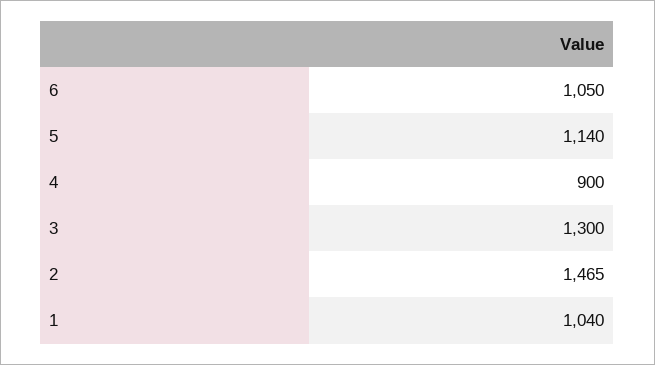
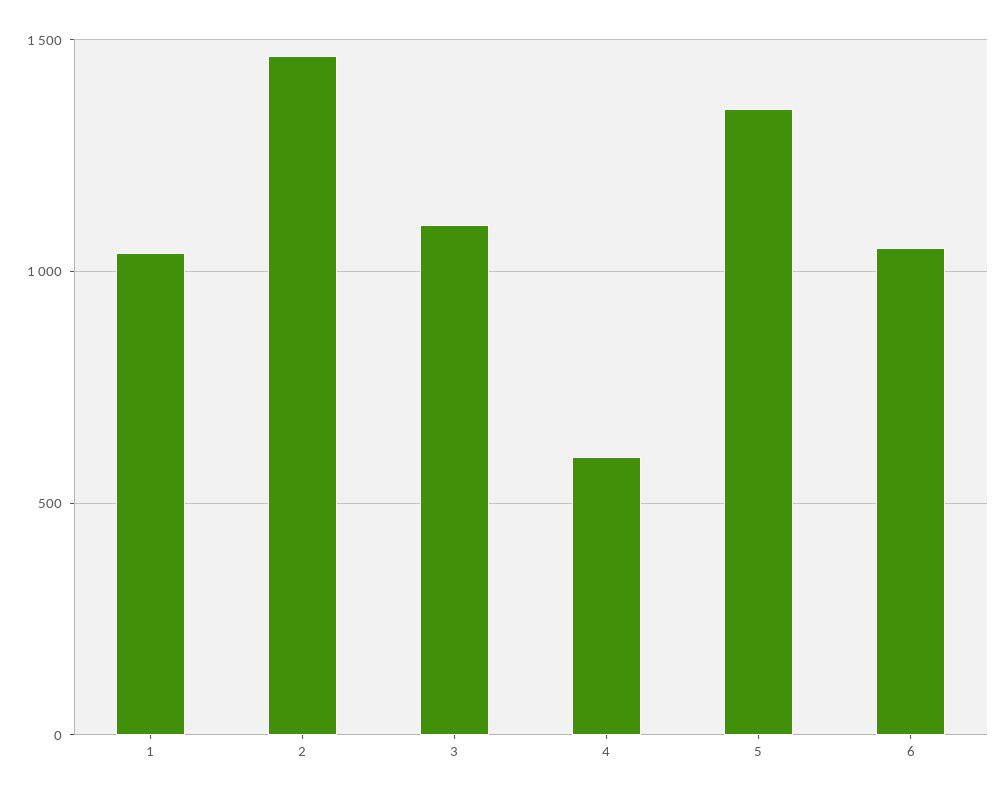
5: 1140 -> 1350
4: 900 -> 600
3: 1300 -> 1100

